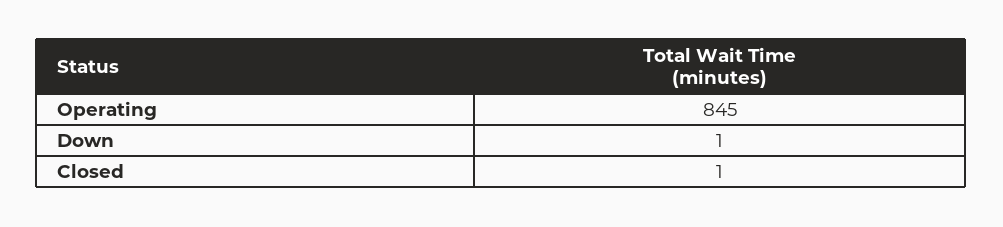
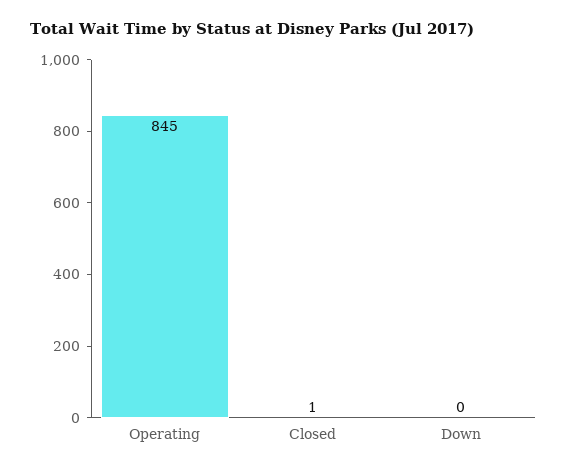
Down: 1 -> 0

